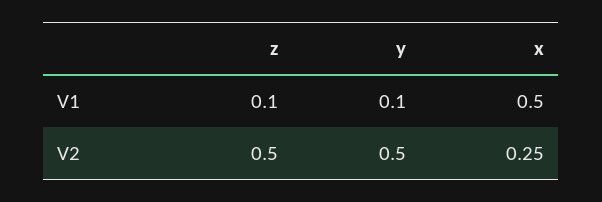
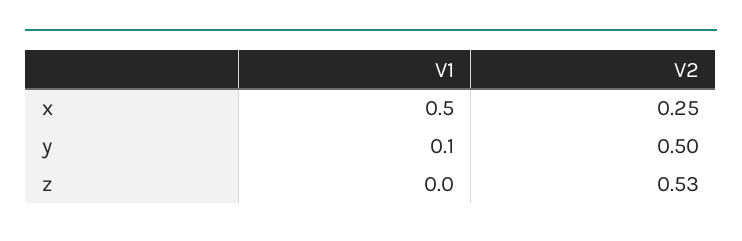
z, V1: 0.1 -> 0
z, V2: 0.5 -> 0.53

